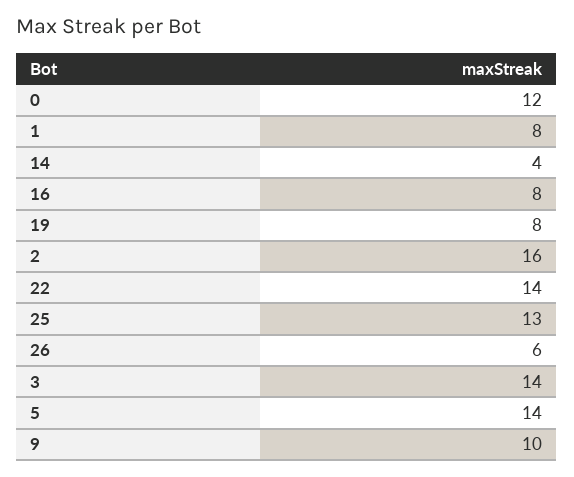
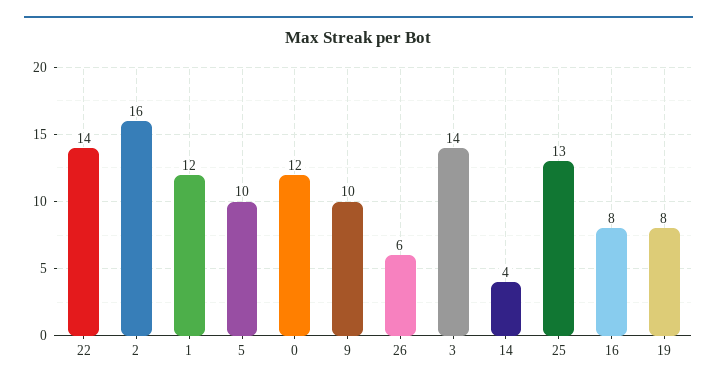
1: 8 -> 12
5: 14 -> 10

